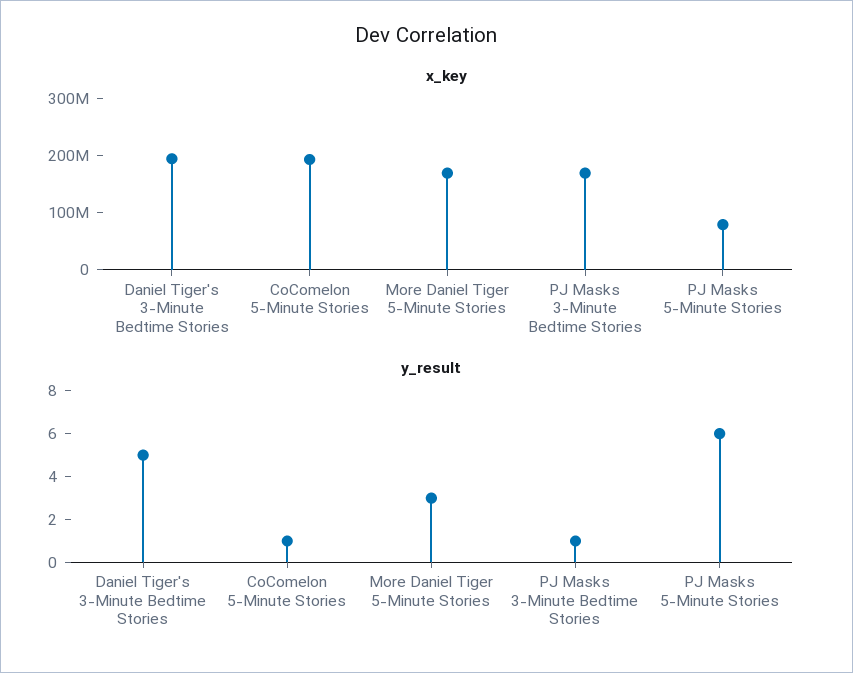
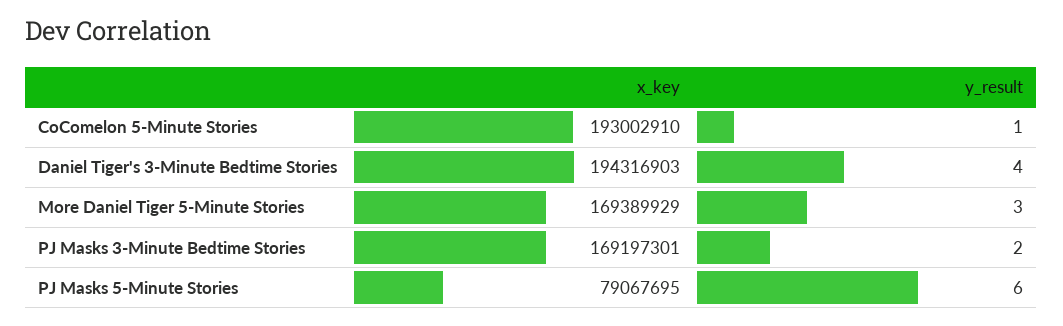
y_result, Daniel Tiger's 3-Minute Bedtime Stories: 5 -> 4
y_result, PJ Masks 3-Minute Bedtime Stories: 1 -> 2

